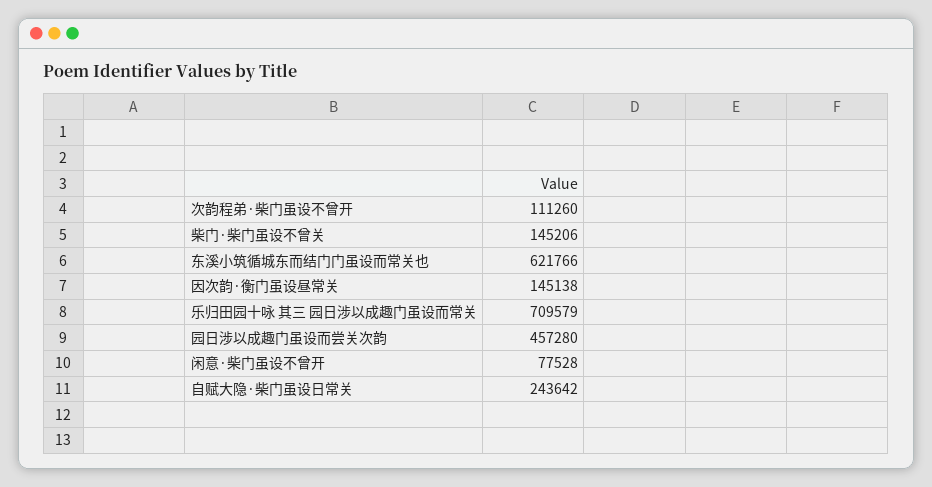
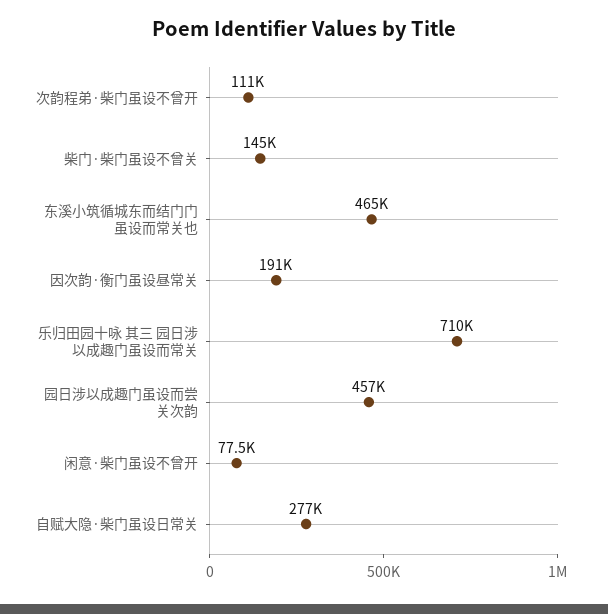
东溪小筑循城东而结门门虽设而常关也: 621766 -> 465000
因次韵·衡门虽设昼常关: 145138 -> 191000
自赋大隐·柴门虽设日常关: 243642 -> 277000

